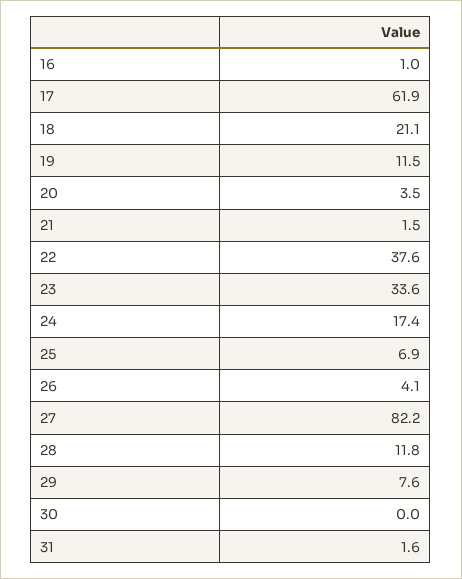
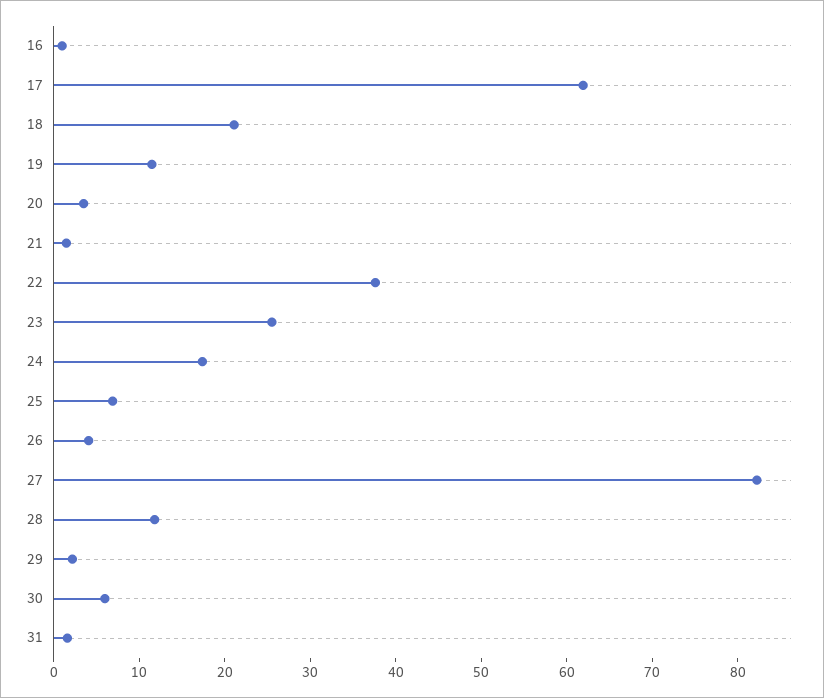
23: 33.6 -> 26
29: 7.6 -> 2
30: 0 -> 6

